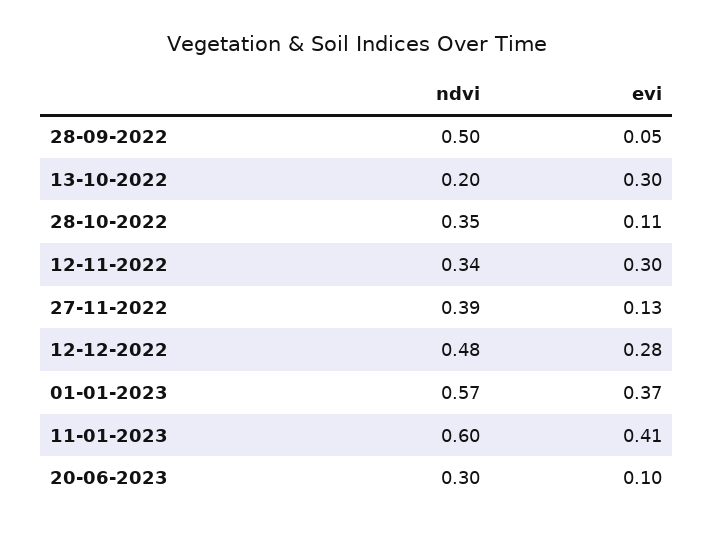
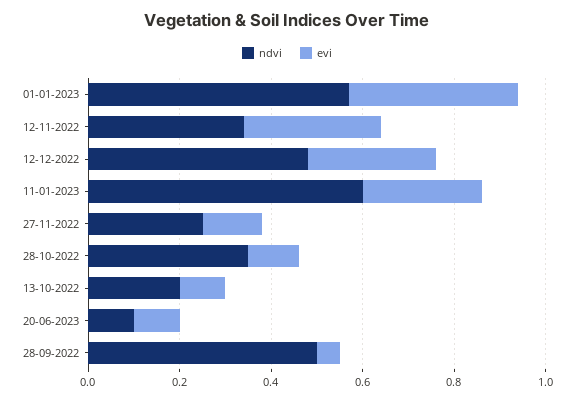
evi, 13-10-2022: 0.3 -> 0.1
ndvi, 27-11-2022: 0.39 -> 0.25
evi, 11-01-2023: 0.41 -> 0.25
ndvi, 20-06-2023: 0.3 -> 0.1

